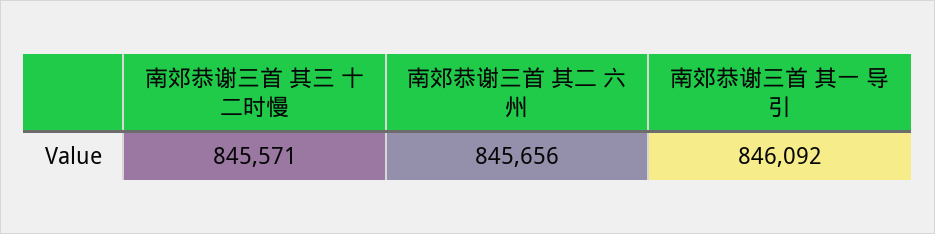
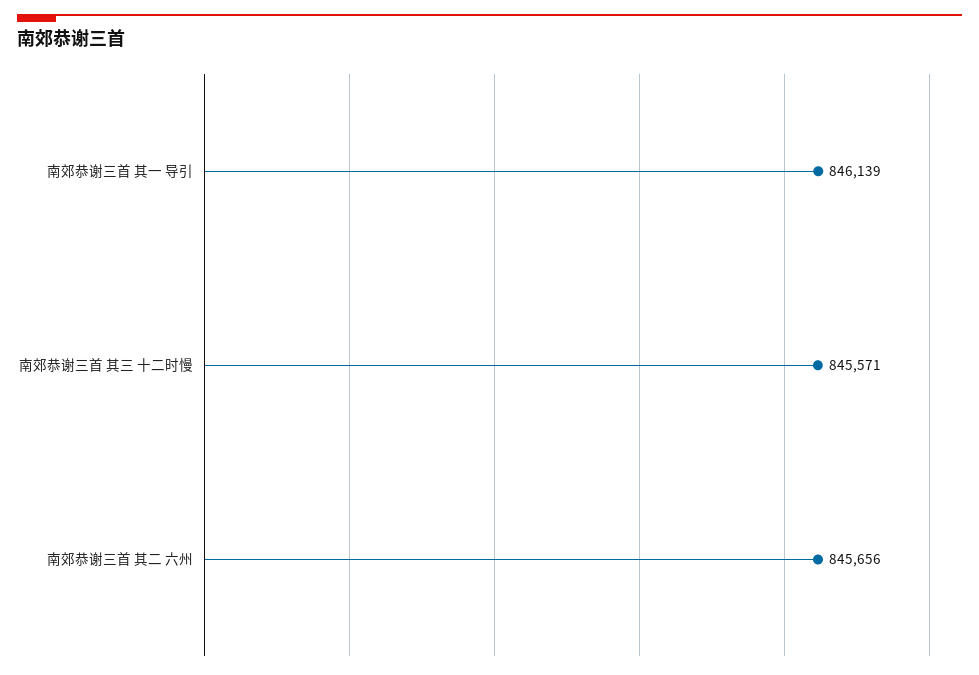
南郊恭谢三首 其一 导引: 846092 -> 846139

